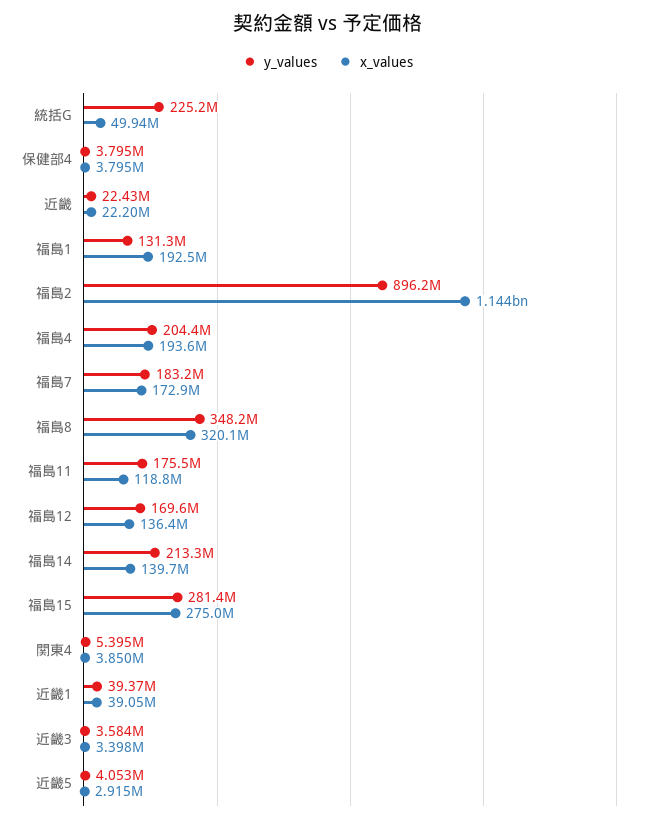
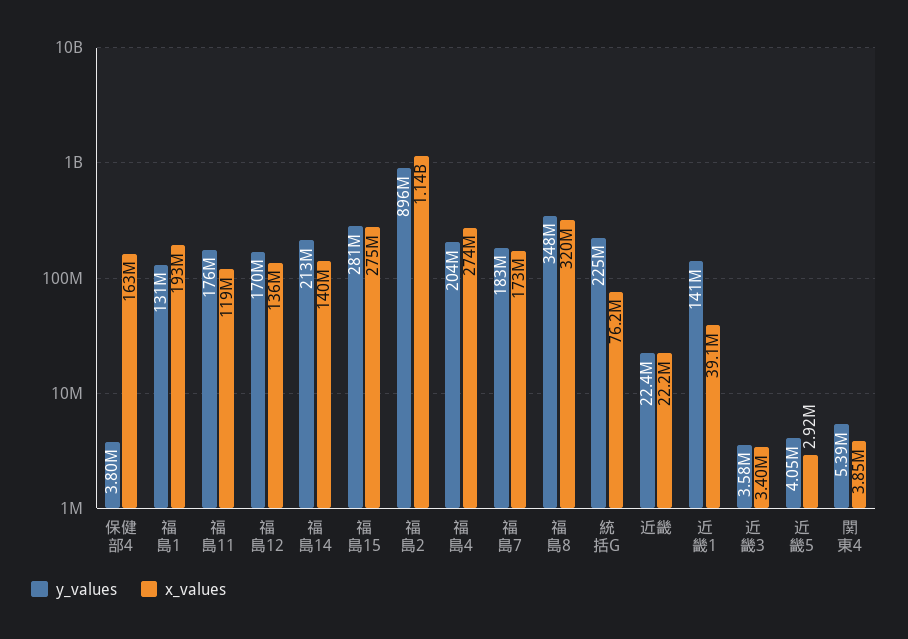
x_values, 統括G: 49940000 -> 76200000
x_values, 保健部4: 3795000 -> 163000000
x_values, 福島4: 193600000 -> 274000000
y_values, 近畿1: 39370000 -> 141000000

